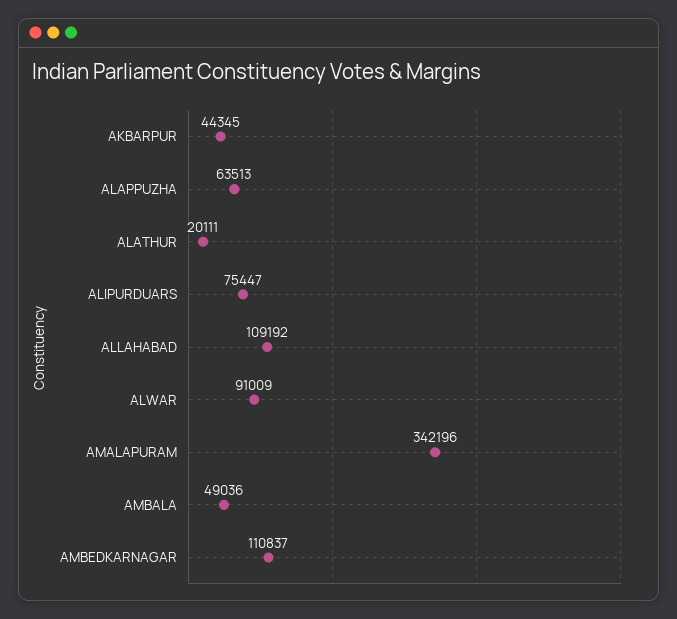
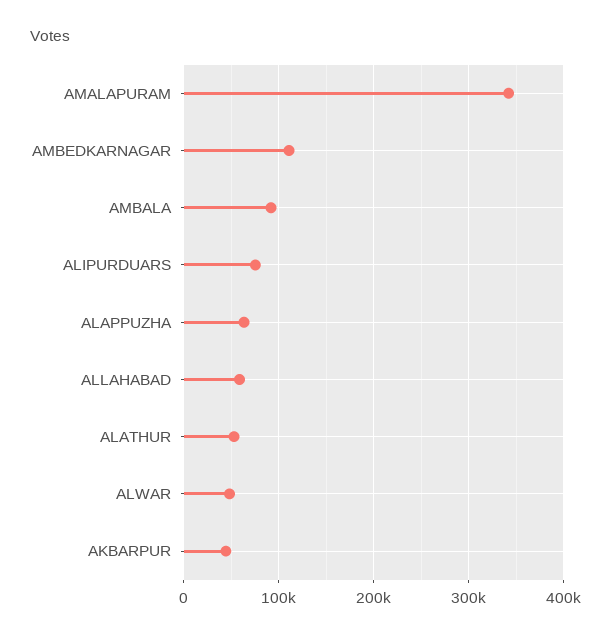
ALATHUR: 20111 -> 50000
ALLAHABAD: 109192 -> 60000
ALWAR: 91009 -> 50000
AMBALA: 49036 -> 90000

